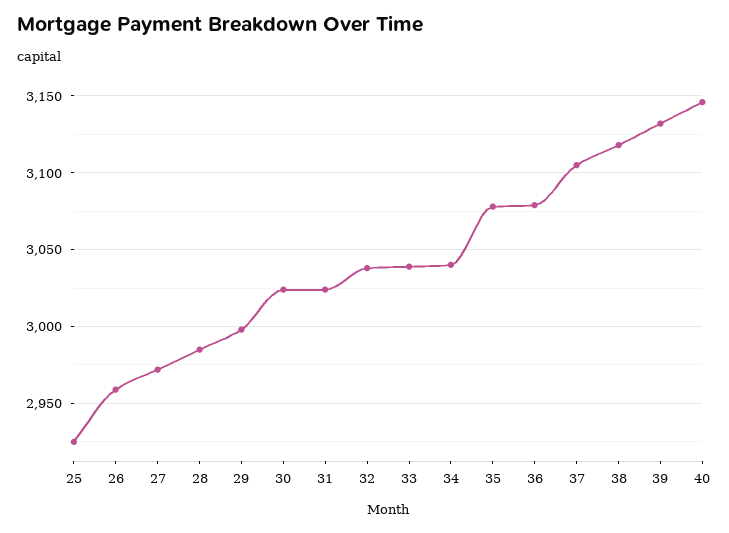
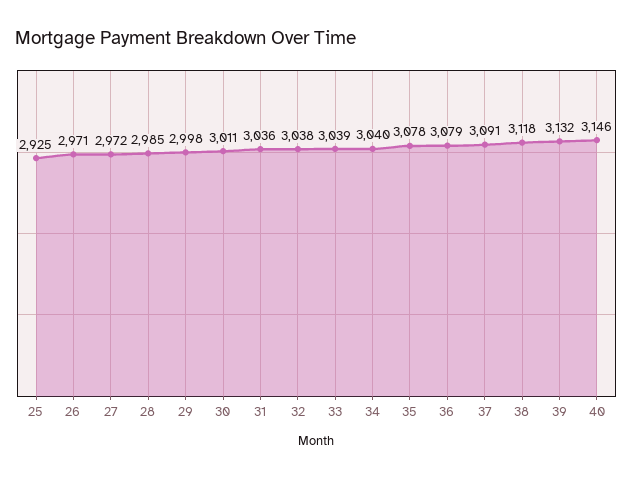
26: 2960 -> 2971
30: 3025 -> 3011
31: 3025 -> 3036
37: 3105 -> 3091

